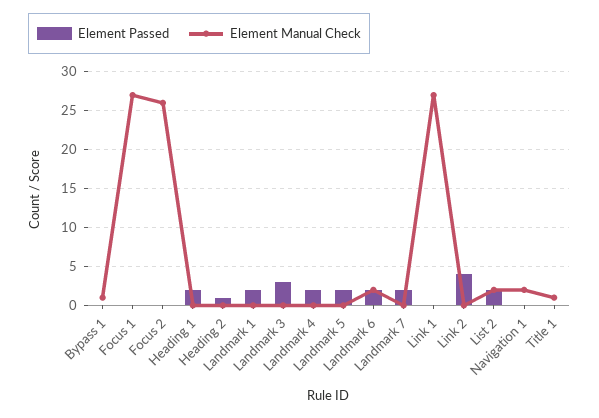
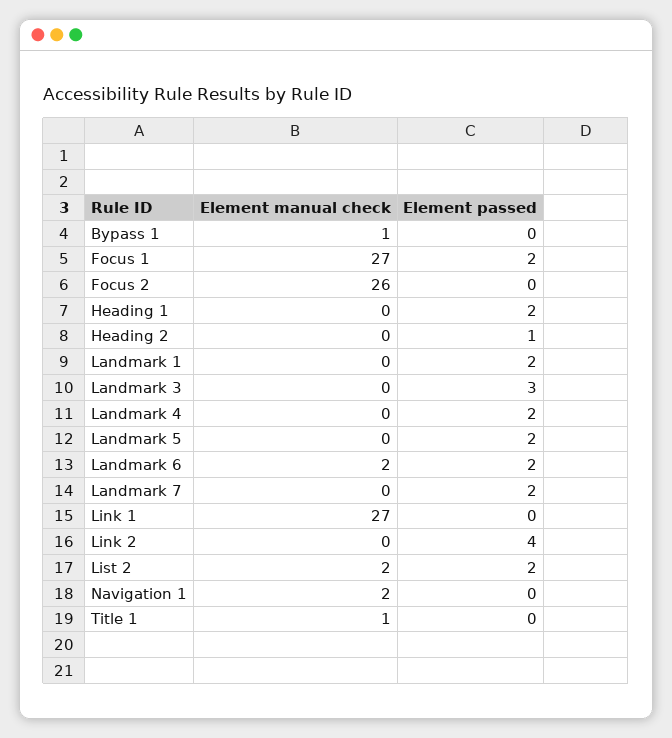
Element Passed, Focus 1: 0 -> 2

